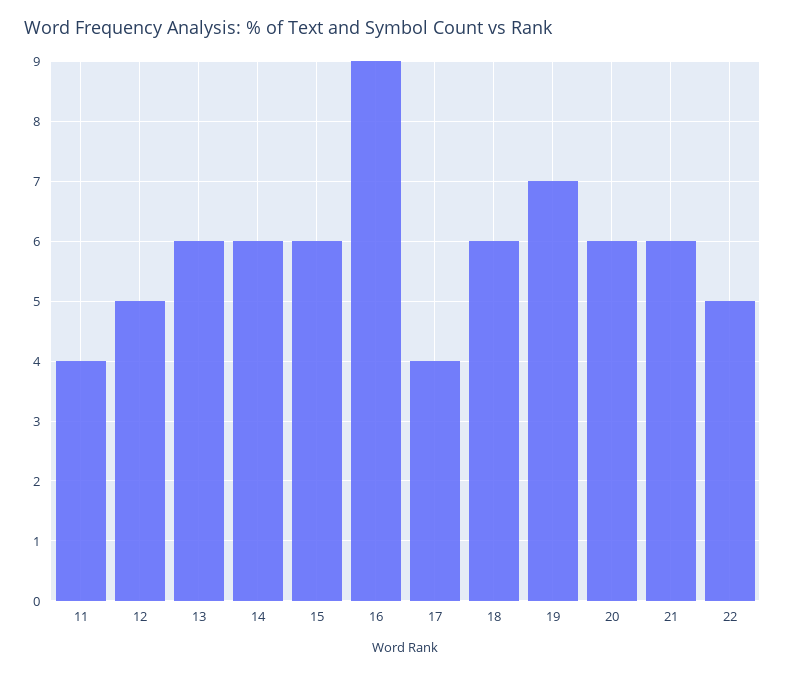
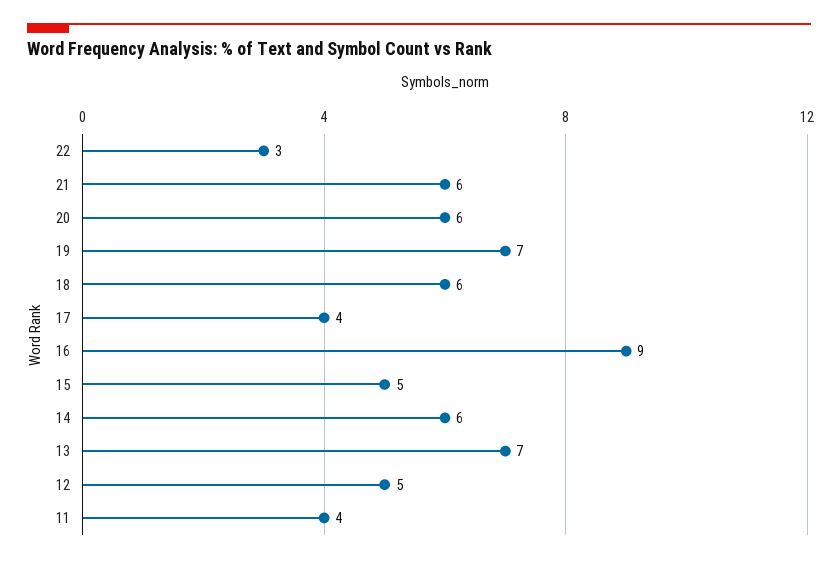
13: 6 -> 7
15: 6 -> 5
22: 5 -> 3

